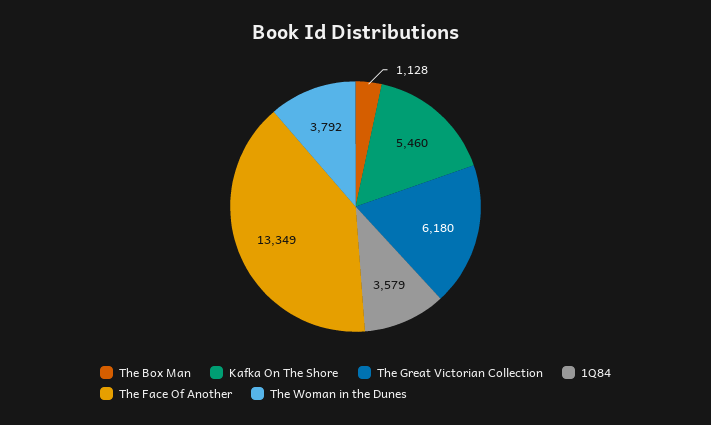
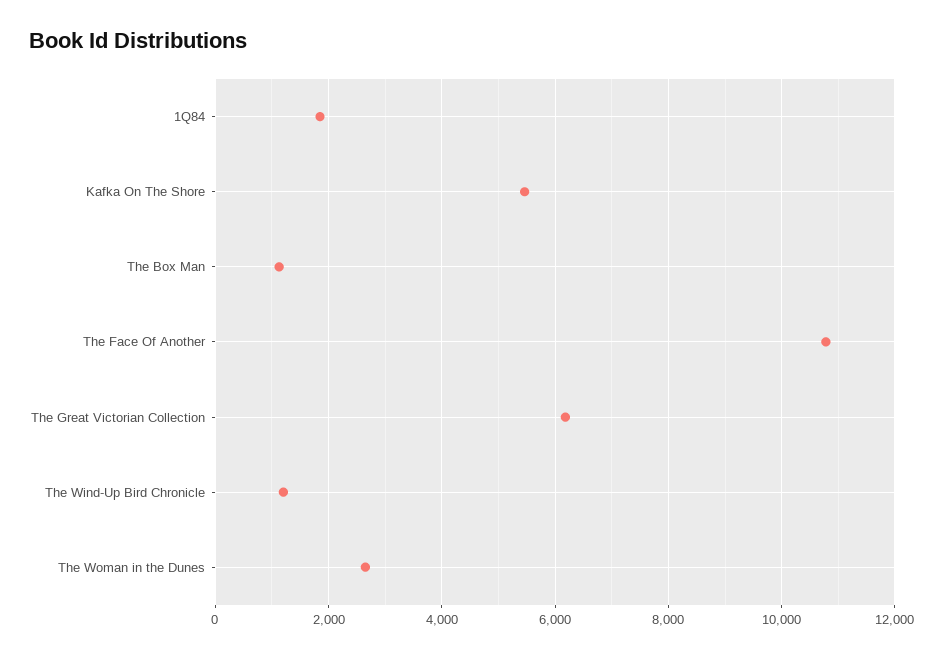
1Q84: 3579 -> 1800
The Face Of Another: 13349 -> 10800
The Woman in the Dunes: 3792 -> 2600
The Wind-Up Bird Chronicle: none -> 1200

